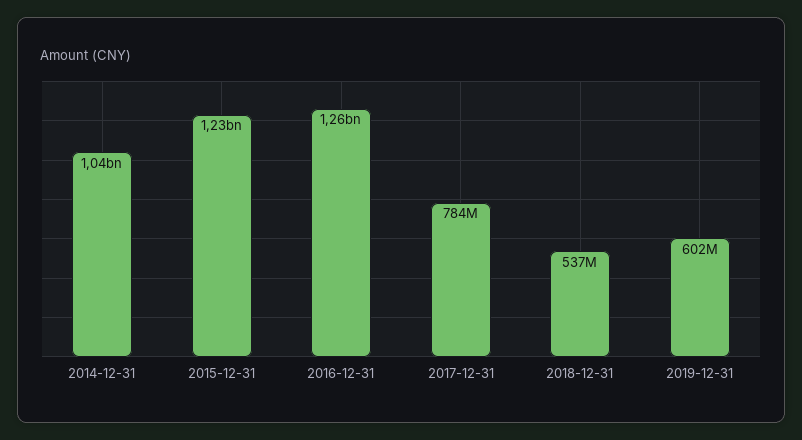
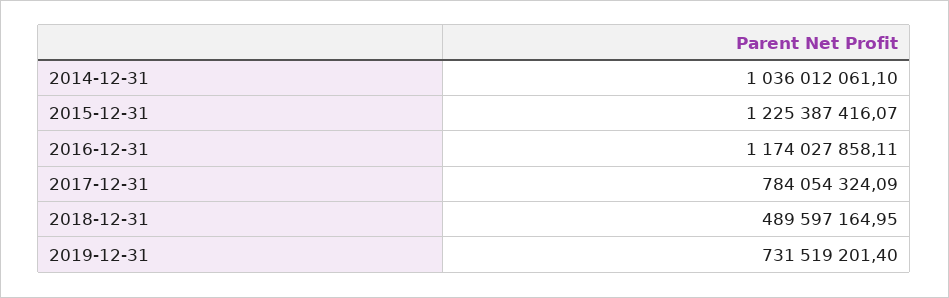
2016-12-31: 1260000000 -> 1174027858.11
2018-12-31: 537000000 -> 489597164.95
2019-12-31: 602000000 -> 731519201.4

